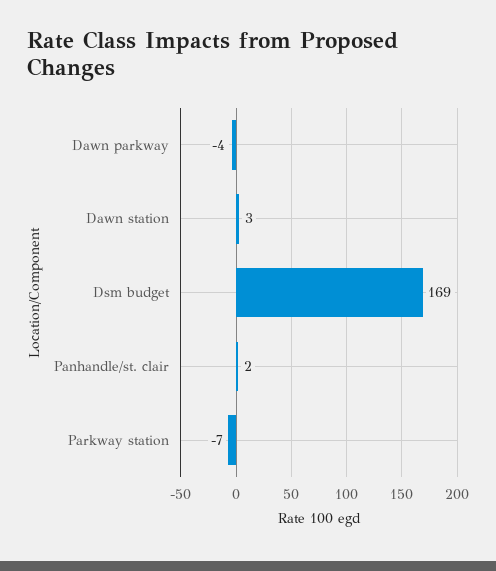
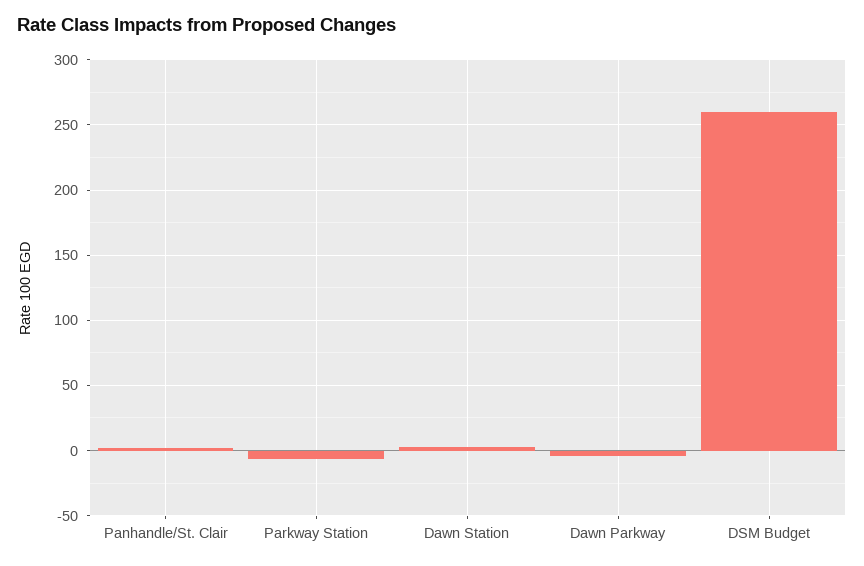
Dsm budget: 169 -> 260

